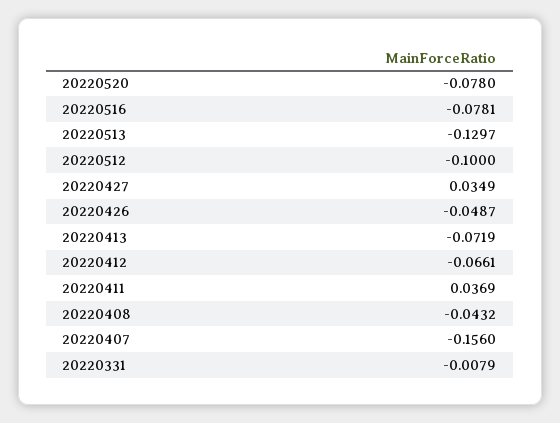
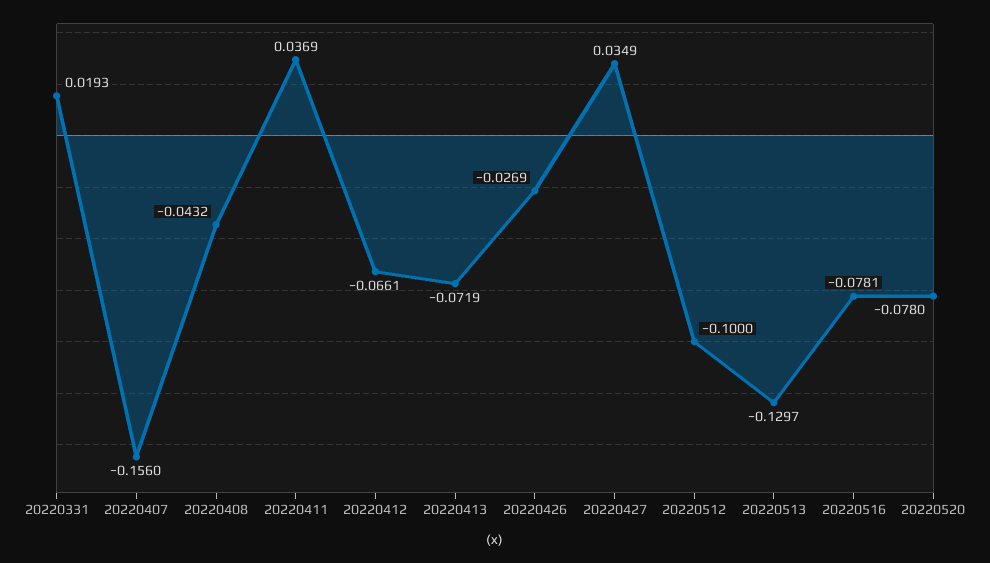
20220426: -0.0487 -> -0.0269
20220331: -0.0079 -> 0.0193

